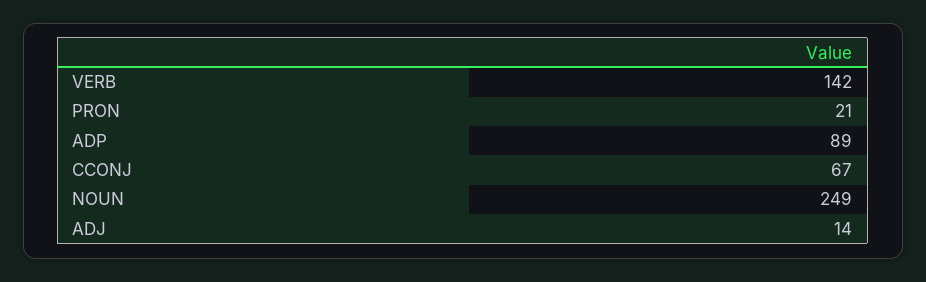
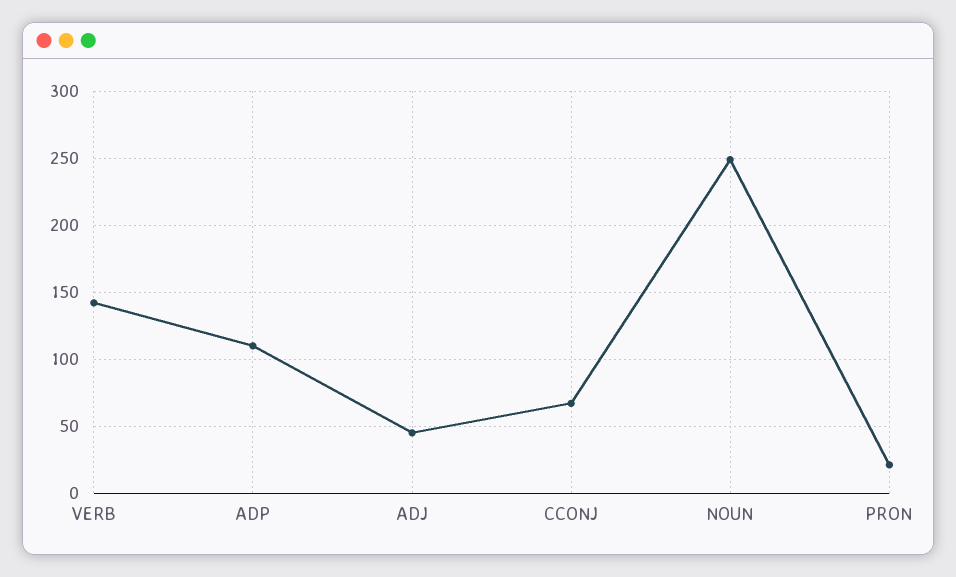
ADP: 89 -> 110
ADJ: 14 -> 45

